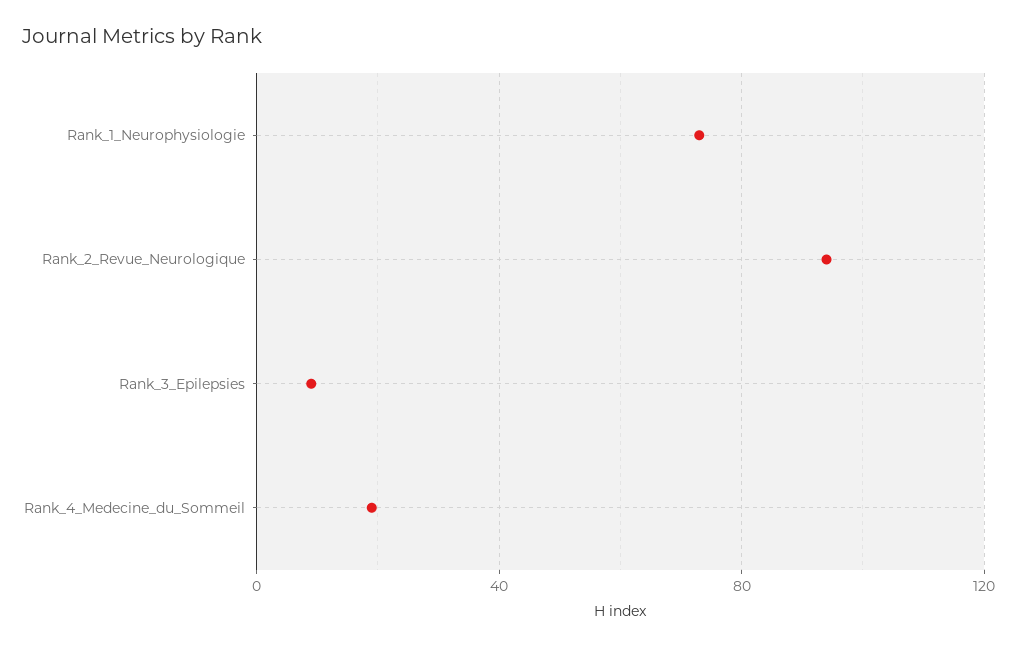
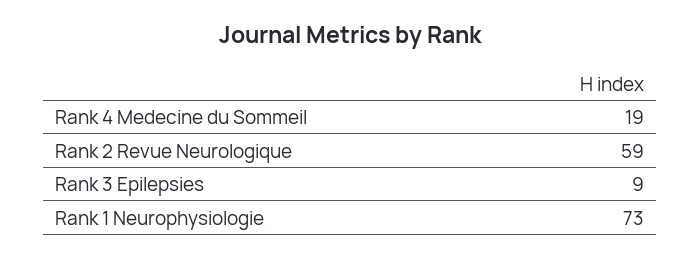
Rank_2_Revue_Neurologique: 95 -> 59

